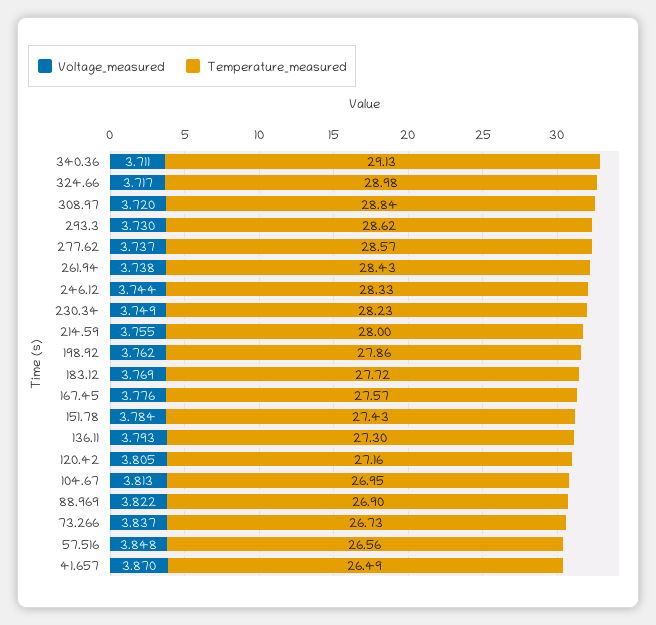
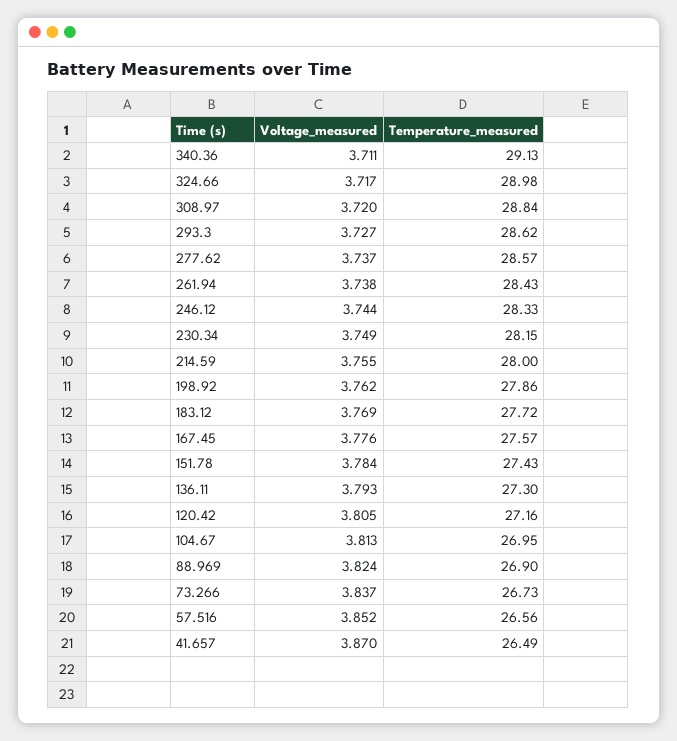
Voltage_measured, 293.3: 3.73 -> 3.727
Temperature_measured, 230.34: 28.23 -> 28.15
Voltage_measured, 88.969: 3.822 -> 3.824
Voltage_measured, 57.516: 3.848 -> 3.852

